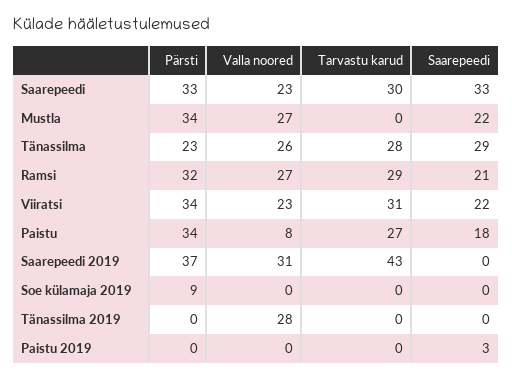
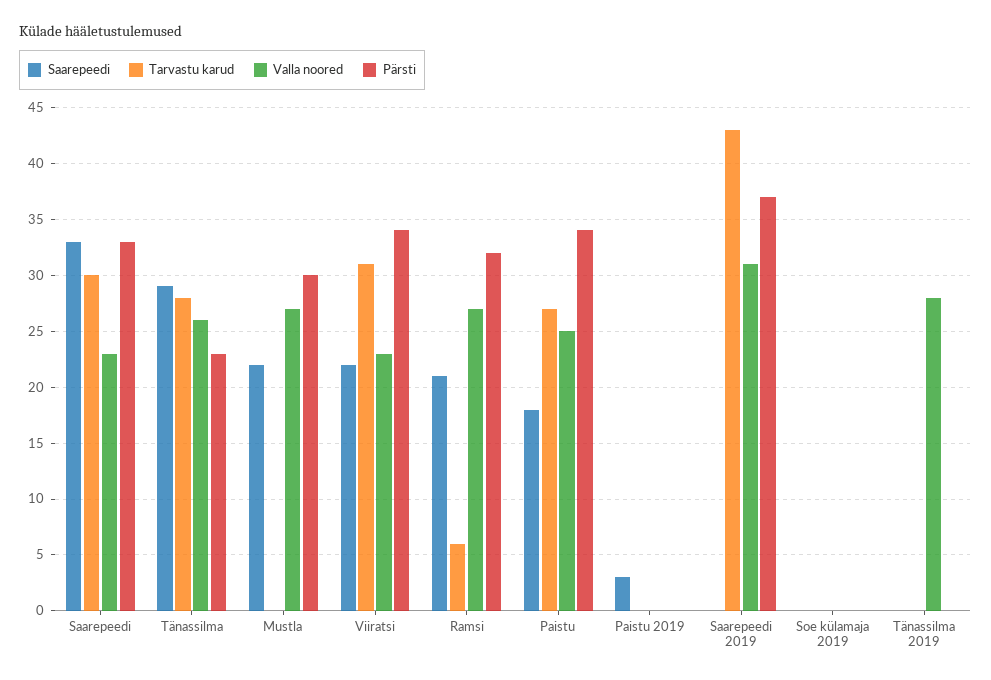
Pärsti, Mustla: 34 -> 30
Tarvastu karud, Ramsi: 29 -> 6
Valla noored, Paistu: 8 -> 25
Pärsti, Soe külamaja 2019: 9 -> 0

